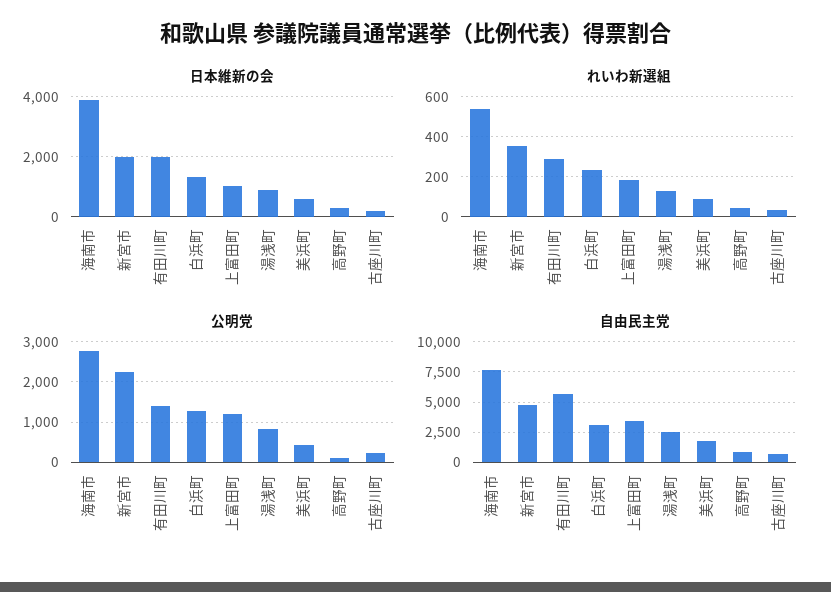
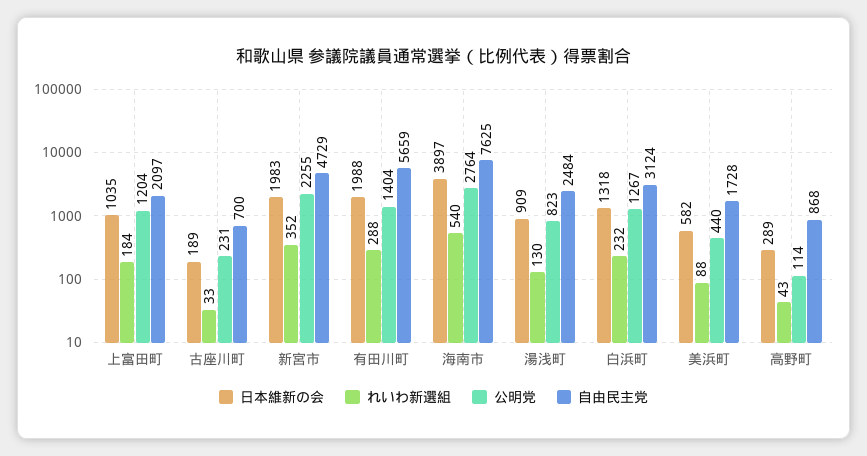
自由民主党, 上富田町: 3500 -> 2097

